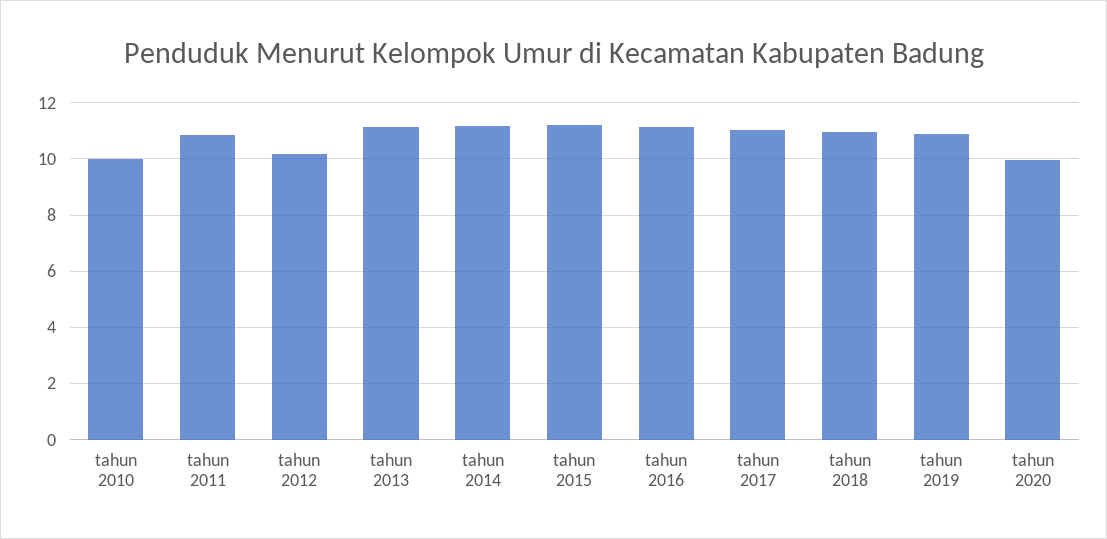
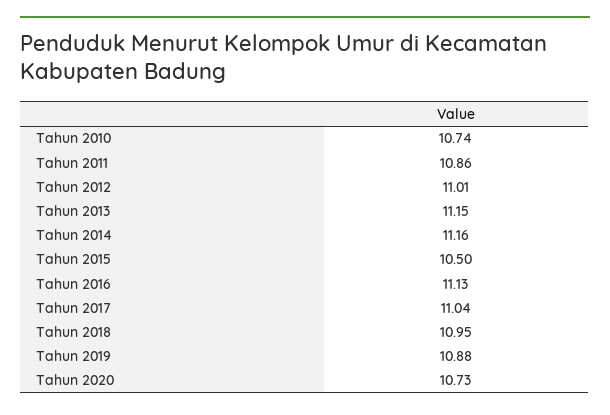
tahun 2010: 10 -> 10.74
tahun 2012: 10.25 -> 11.01
tahun 2015: 11.25 -> 10.5
tahun 2020: 10 -> 10.73

